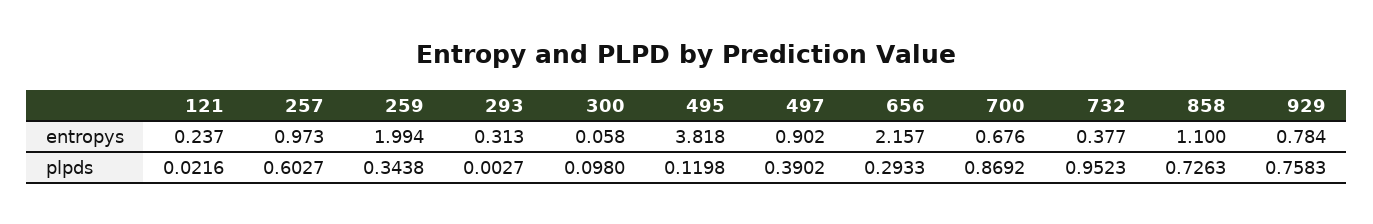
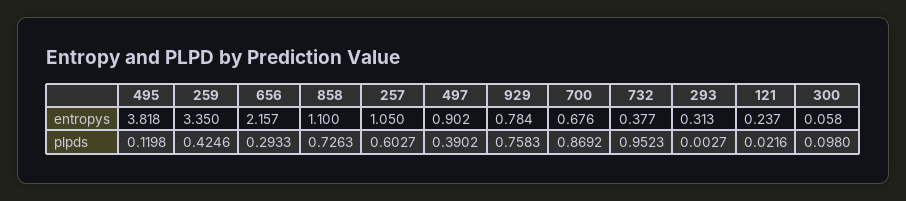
257, entropys: 0.973 -> 1.05
259, entropys: 1.994 -> 3.35
259, plpds: 0.3438 -> 0.4246

